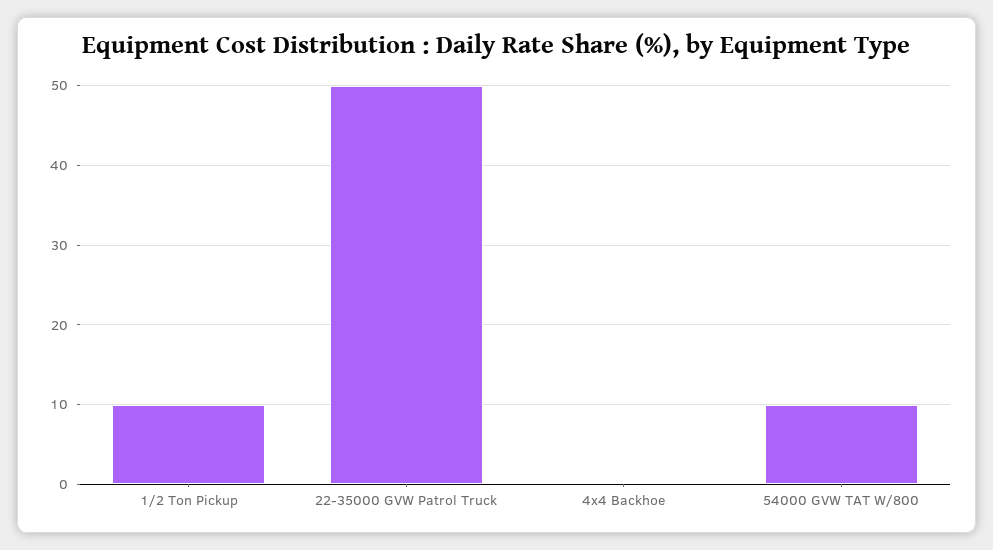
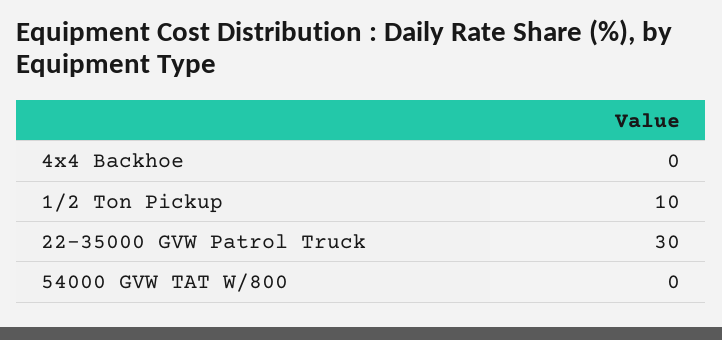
22-35000 GVW Patrol Truck: 50 -> 30
54000 GVW TAT W/800: 10 -> 0

